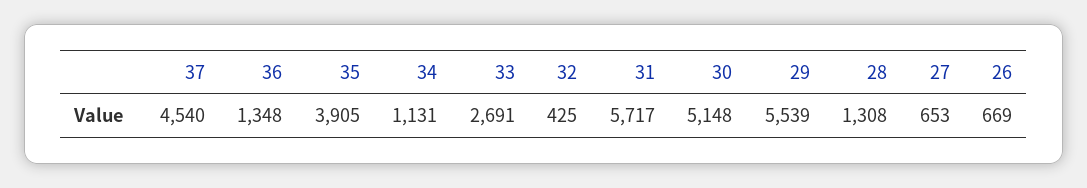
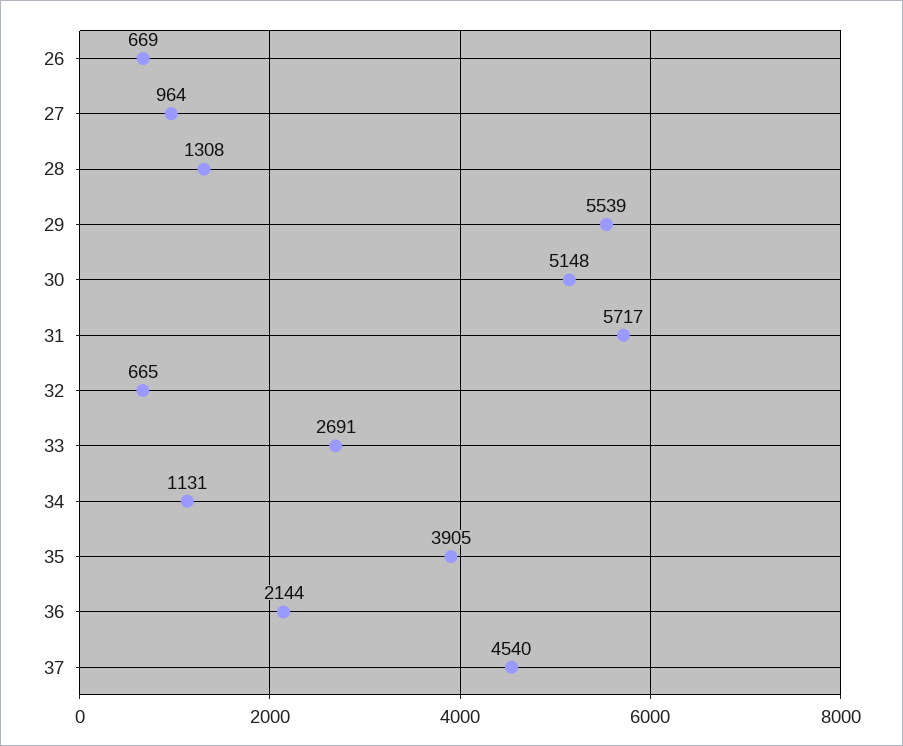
36: 1348 -> 2144
32: 425 -> 665
27: 653 -> 964

